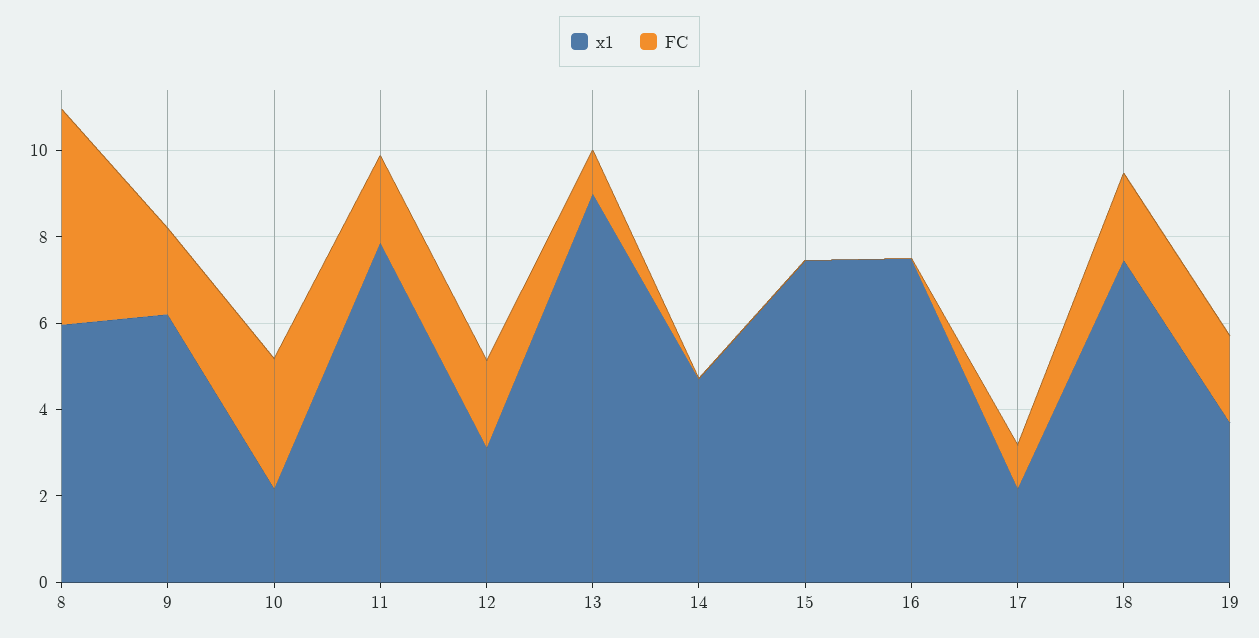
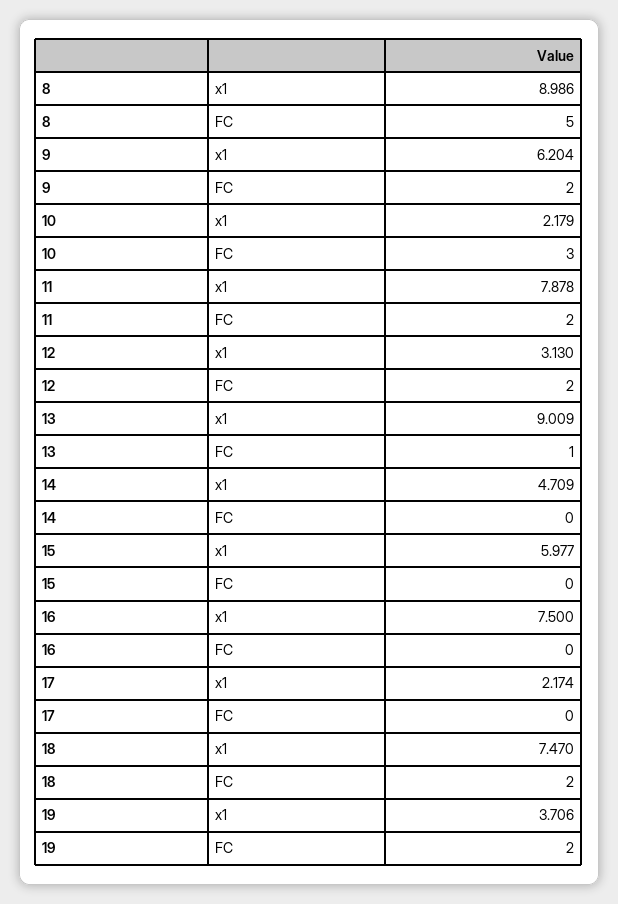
x1, 8: 6 -> 8.986
x1, 15: 7.5 -> 5.977
FC, 17: 1 -> 0

